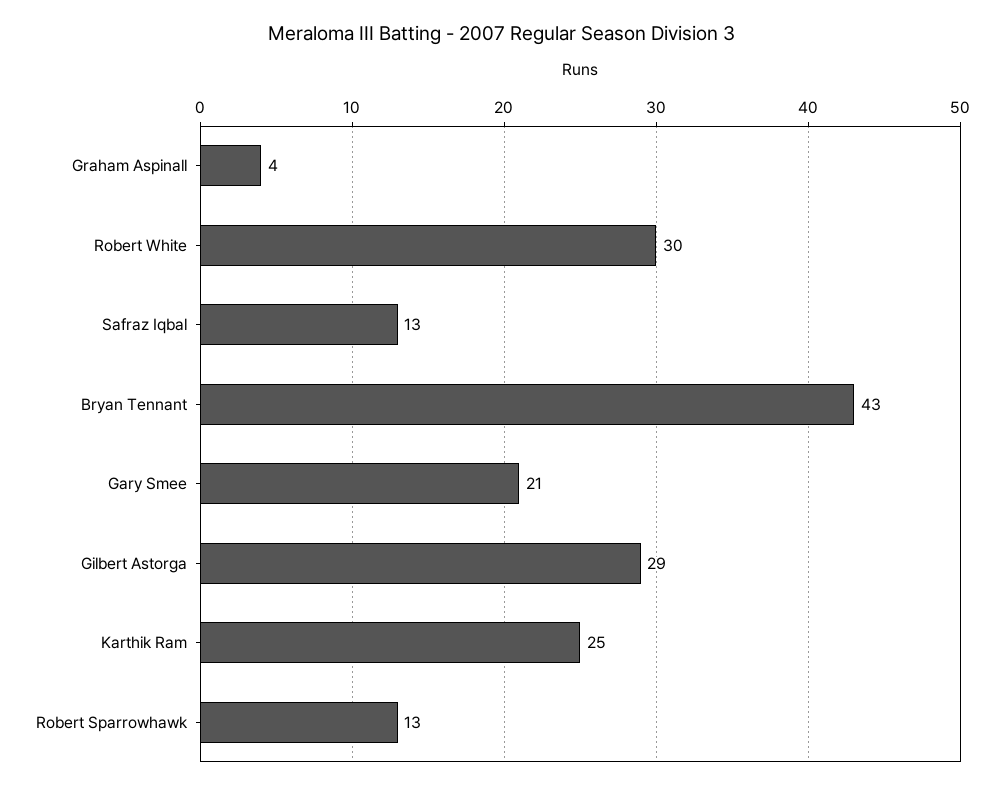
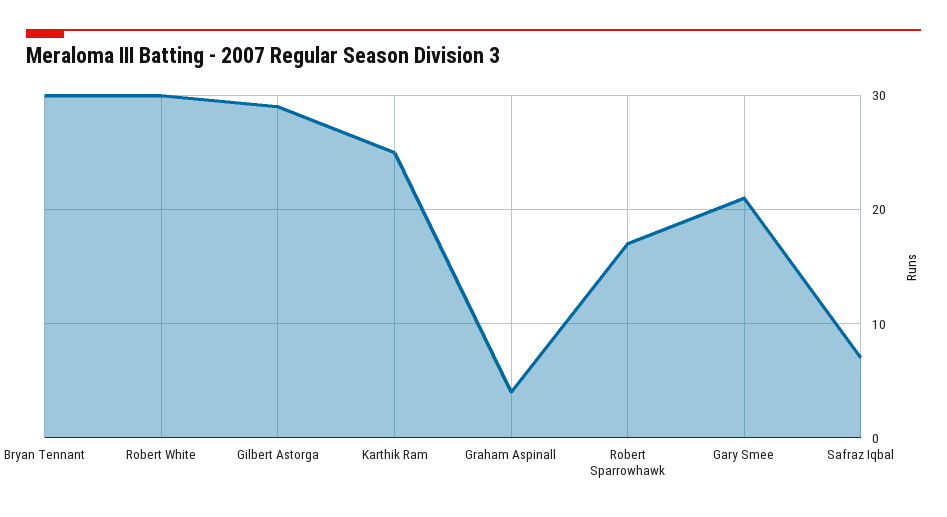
Safraz Iqbal: 13 -> 7
Bryan Tennant: 43 -> 30
Robert Sparrowhawk: 13 -> 17

